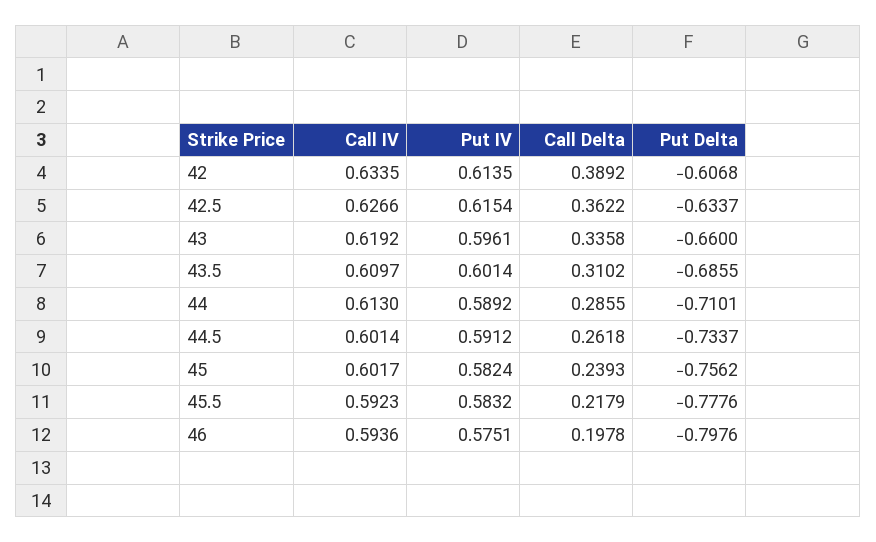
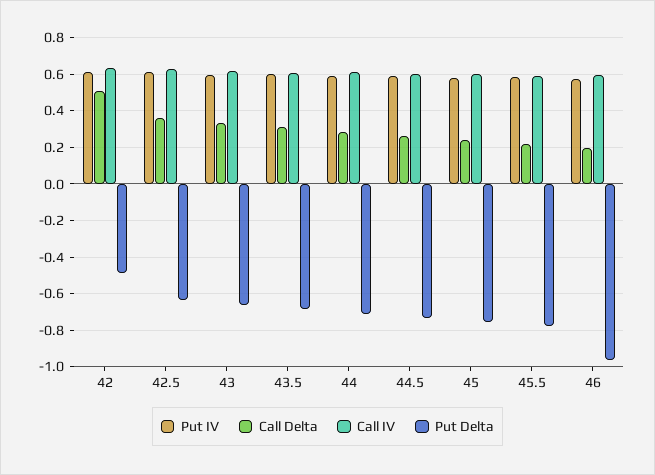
Call Delta, 42: 0.3892 -> 0.5
Put Delta, 42: -0.6068 -> -0.5
Put Delta, 46: -0.7976 -> -0.95

